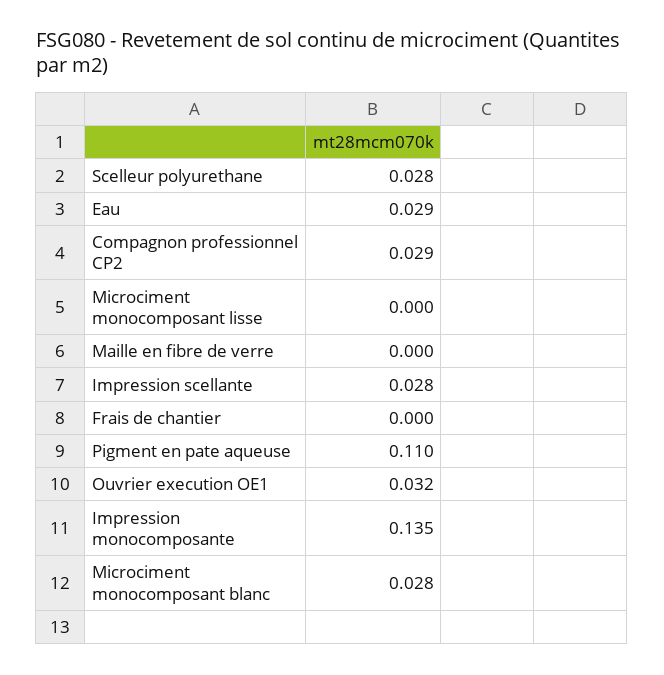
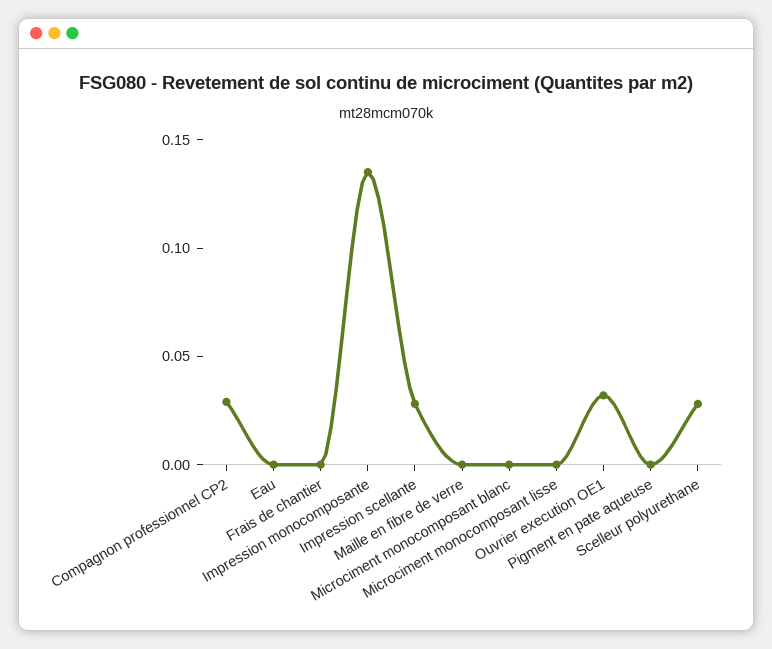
Eau: 0.029 -> 0
Pigment en pate aqueuse: 0.11 -> 0
Microciment monocomposant blanc: 0.028 -> 0

